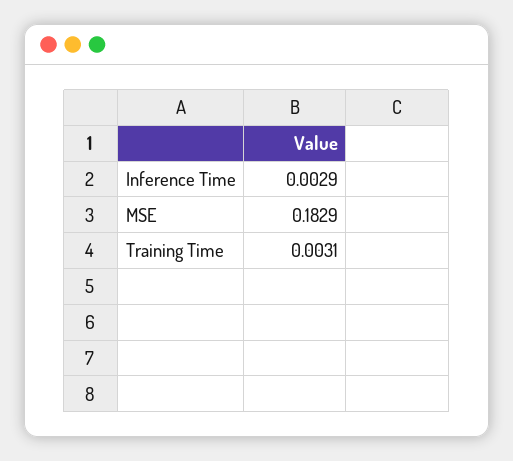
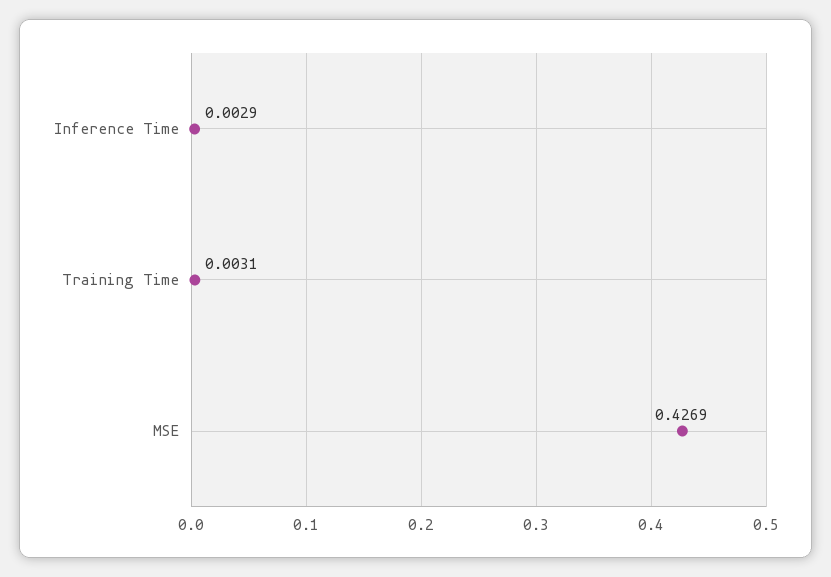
MSE: 0.1829 -> 0.4269

